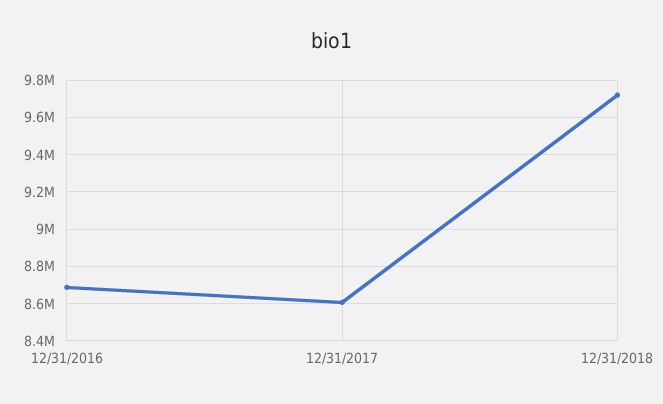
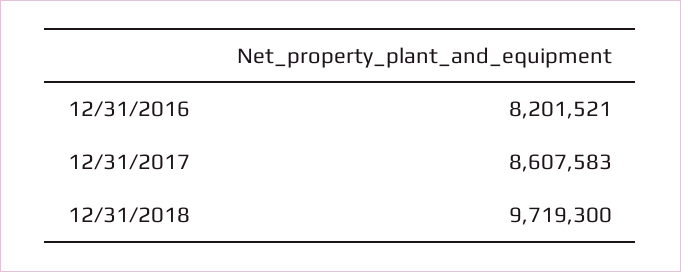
12/31/2016: 8700000 -> 8201521

